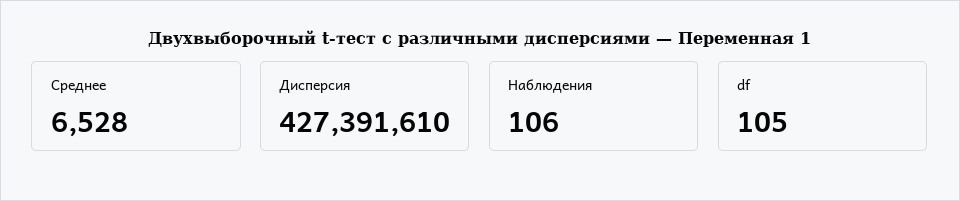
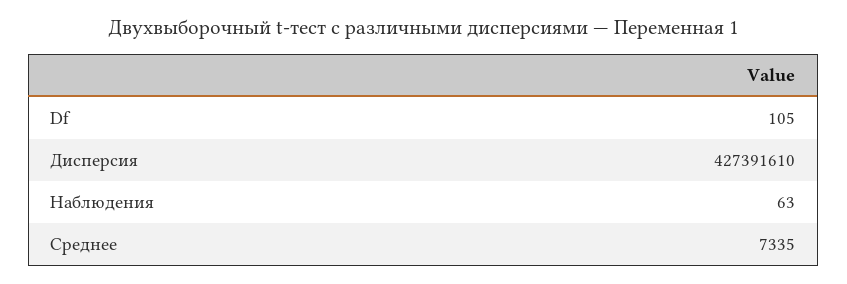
Среднее: 6528 -> 7335
Наблюдения: 106 -> 63

